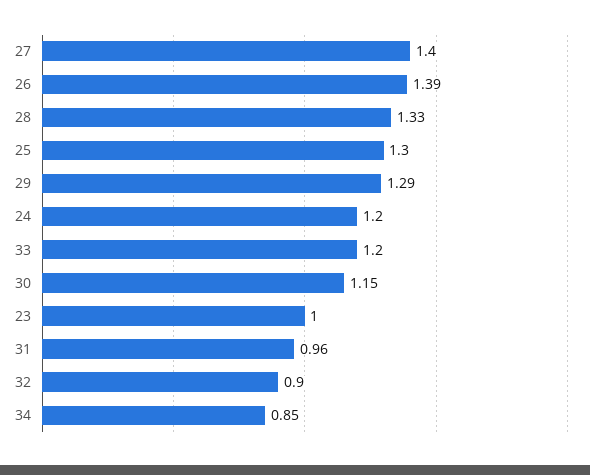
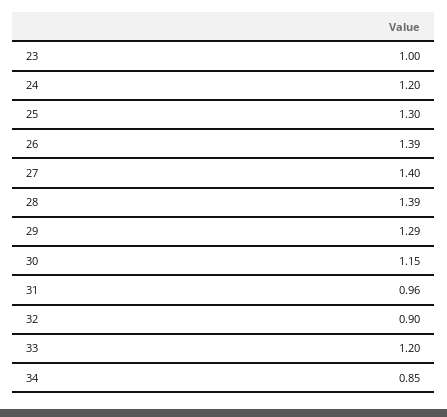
28: 1.33 -> 1.39

